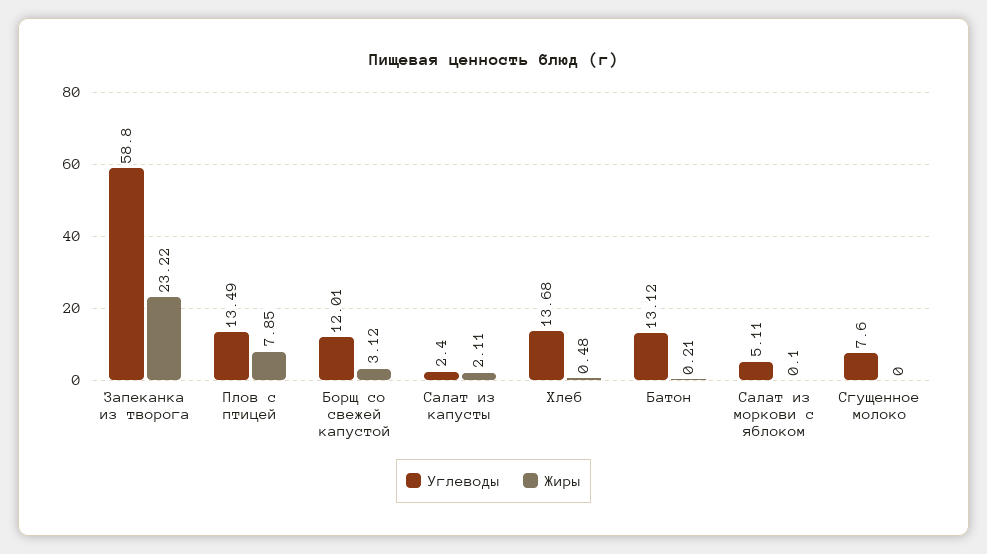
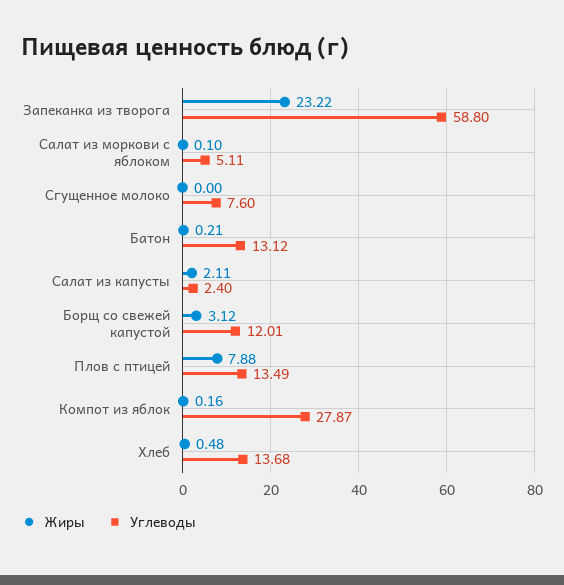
Жиры, Плов с птицей: 7.85 -> 7.88
Жиры, Компот из яблок: none -> 0.16
Углеводы, Компот из яблок: none -> 27.87

